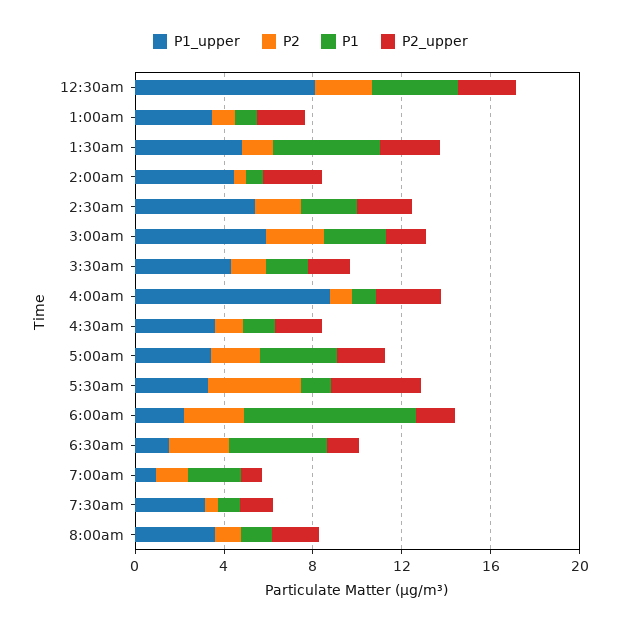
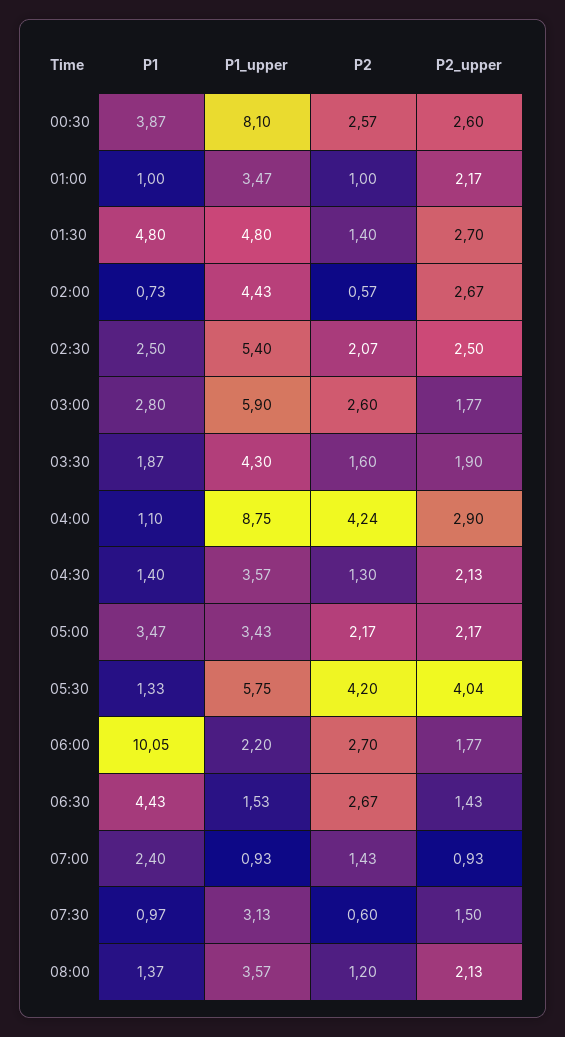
P2, 4:00am: 1 -> 4.24
P1_upper, 5:30am: 3 -> 5.75
P1, 6:00am: 8 -> 10.05

